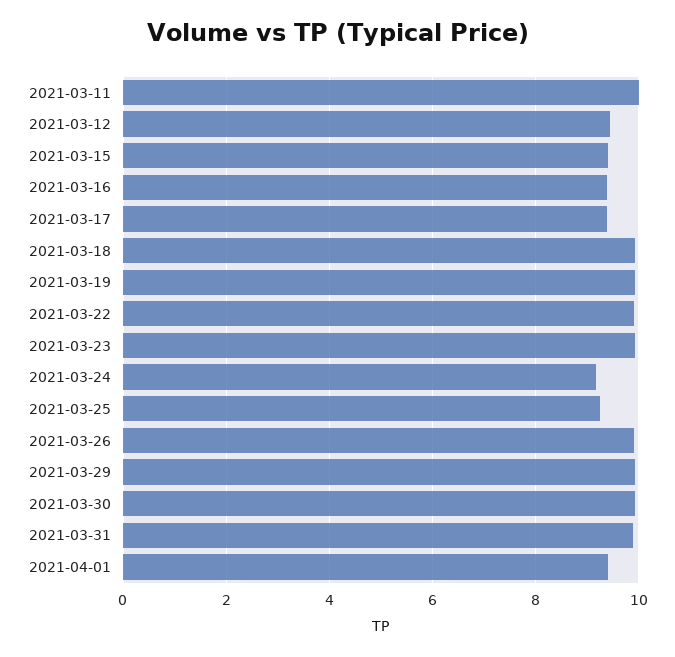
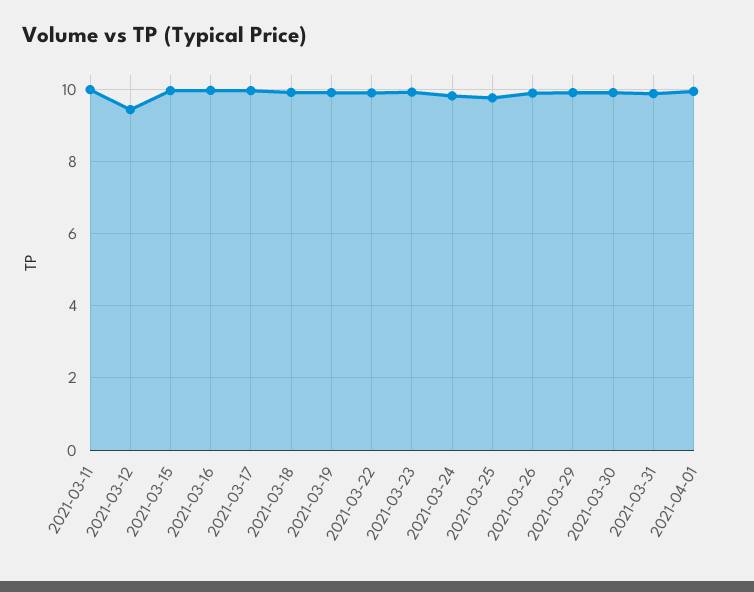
2021-03-15: 9.4 -> 10
2021-03-16: 9.4 -> 10
2021-03-17: 9.4 -> 10
2021-03-24: 9.2 -> 9.8
2021-03-25: 9.2 -> 9.8
2021-04-01: 9.4 -> 10

